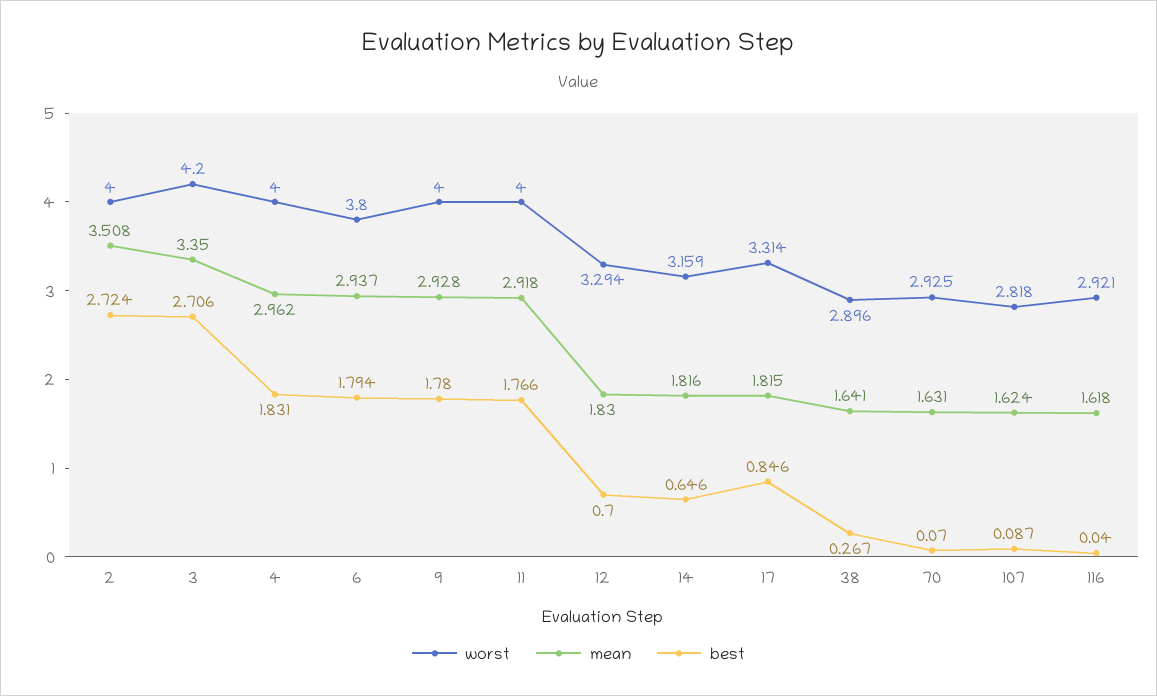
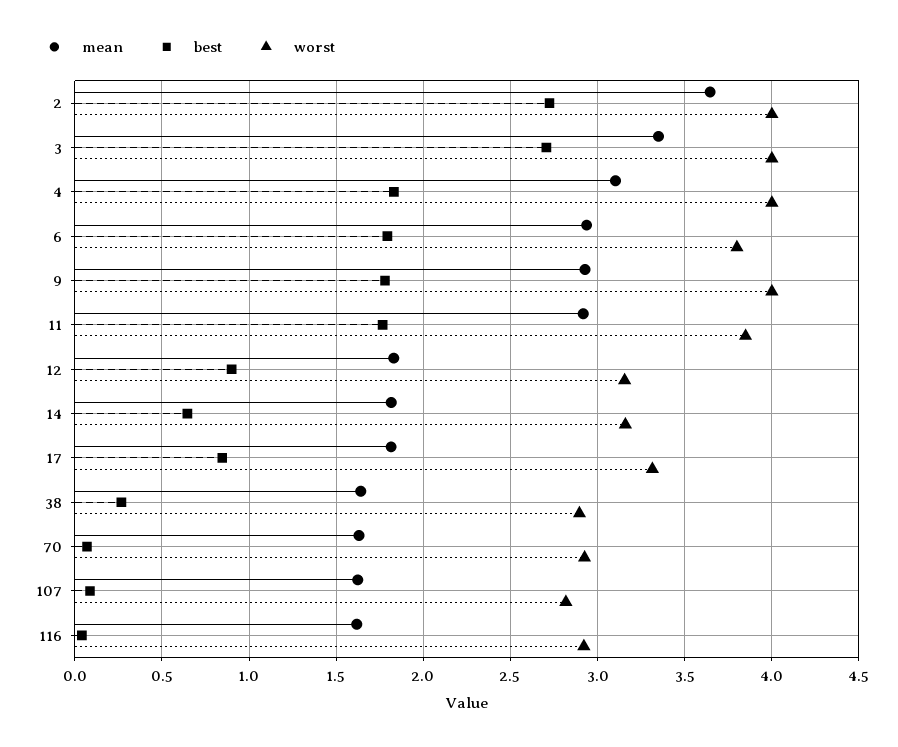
mean, 2: 3.508 -> 3.65
worst, 3: 4.2 -> 4
mean, 4: 2.962 -> 3.1
worst, 11: 4 -> 3.85
worst, 12: 3.294 -> 3.15
best, 12: 0.7 -> 0.9

